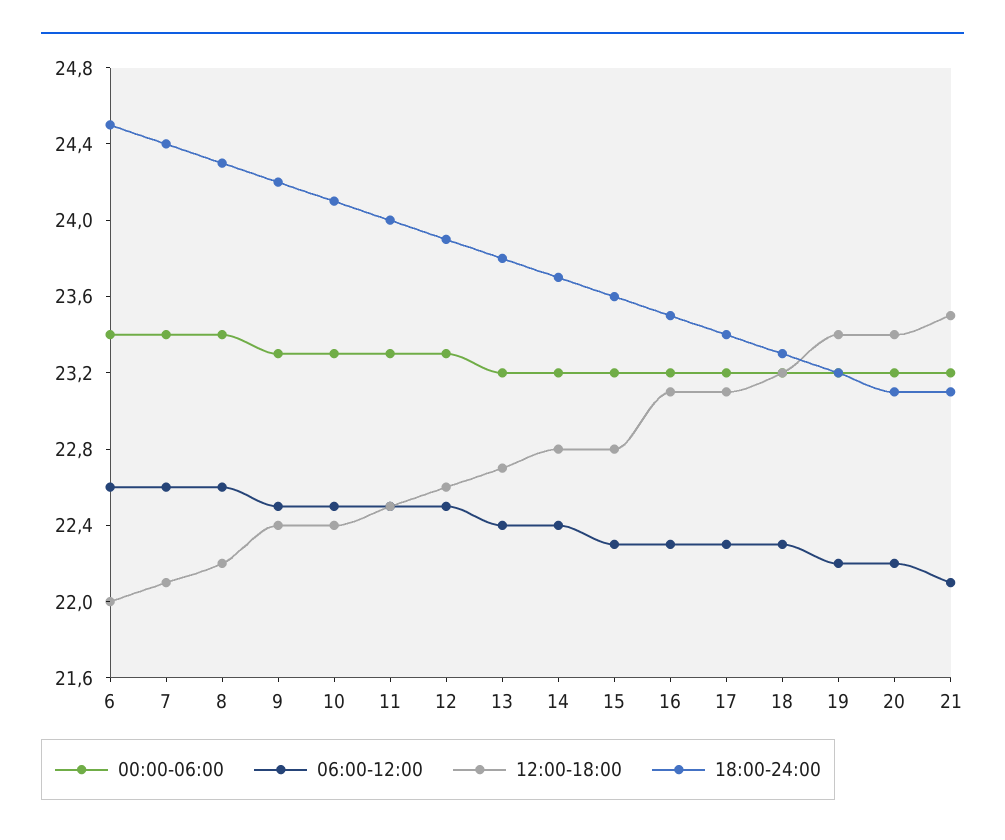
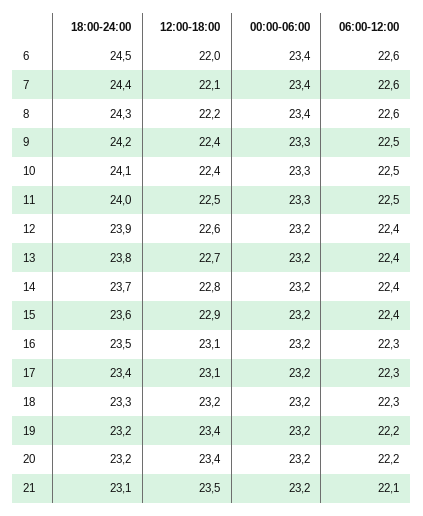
00:00-06:00, 12: 23.3 -> 23.2
06:00-12:00, 12: 22.5 -> 22.4
06:00-12:00, 15: 22.3 -> 22.4
12:00-18:00, 15: 22.8 -> 22.9
18:00-24:00, 20: 23.1 -> 23.2

